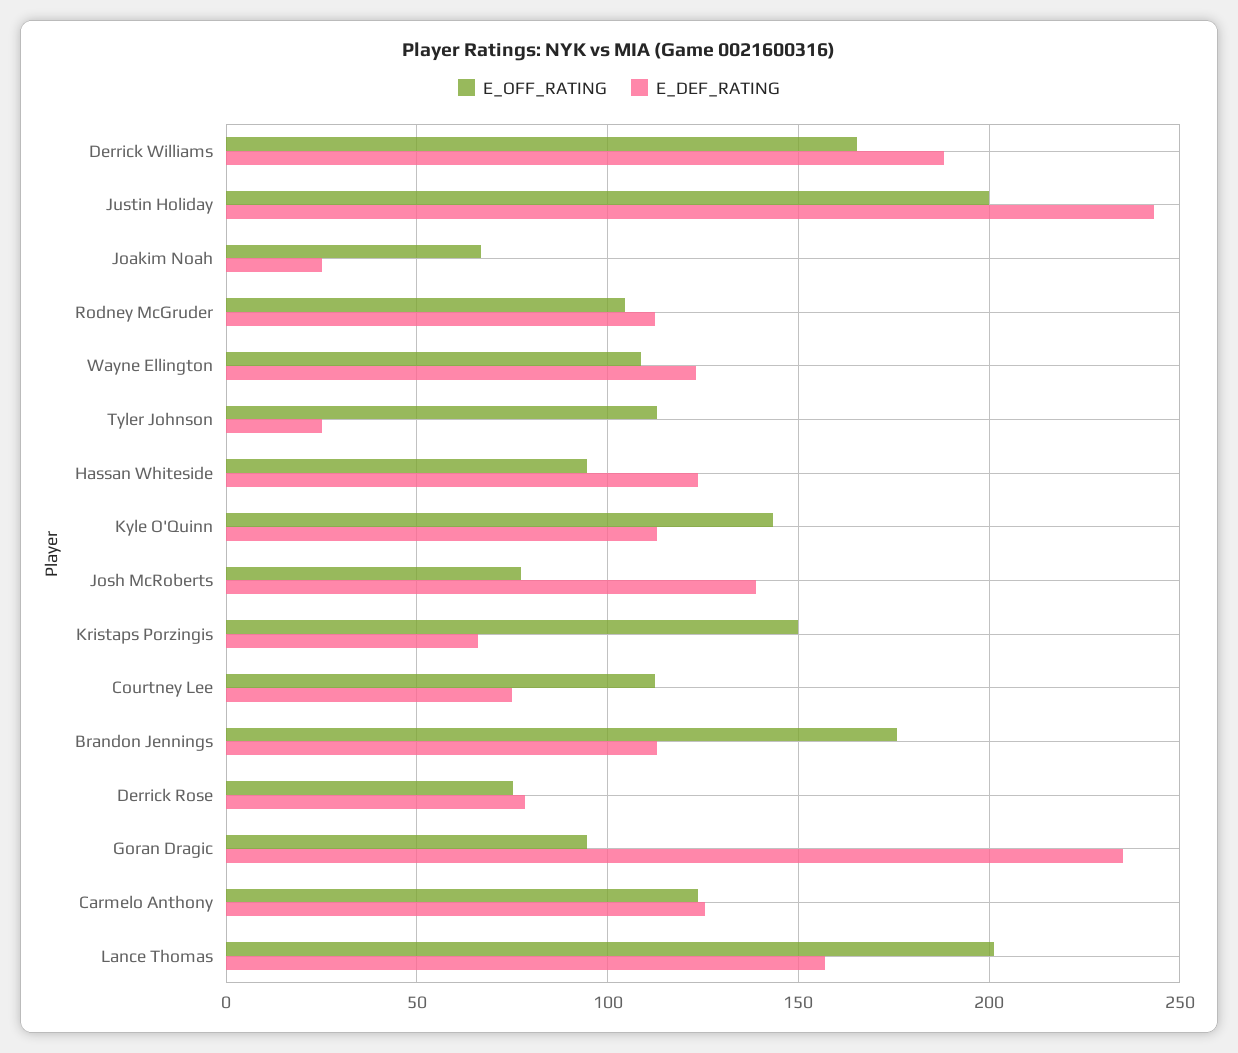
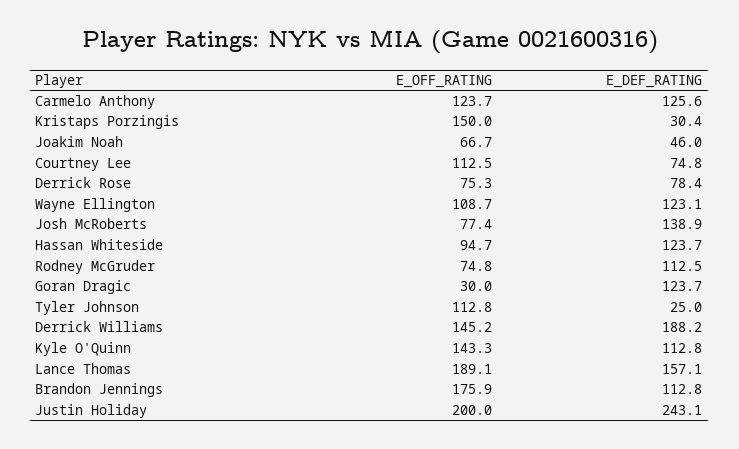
E_OFF_RATING, Derrick Williams: 165 -> 145.2
E_DEF_RATING, Joakim Noah: 25 -> 46
E_OFF_RATING, Rodney McGruder: 105 -> 74.8
E_DEF_RATING, Kristaps Porzingis: 65 -> 30.4
E_OFF_RATING, Goran Dragic: 95 -> 30
E_DEF_RATING, Goran Dragic: 235 -> 123.7
E_OFF_RATING, Lance Thomas: 200 -> 189.1

